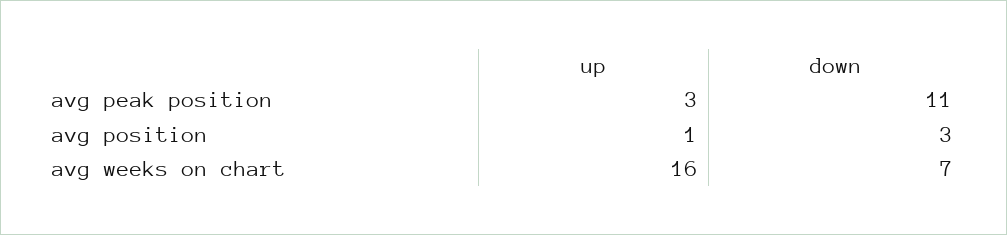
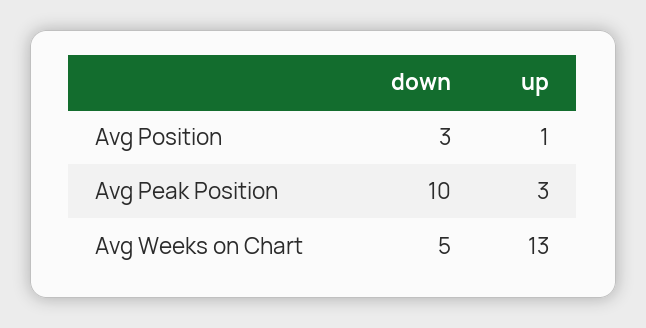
down, avg peak position: 11 -> 10
up, avg weeks on chart: 16 -> 13
down, avg weeks on chart: 7 -> 5

